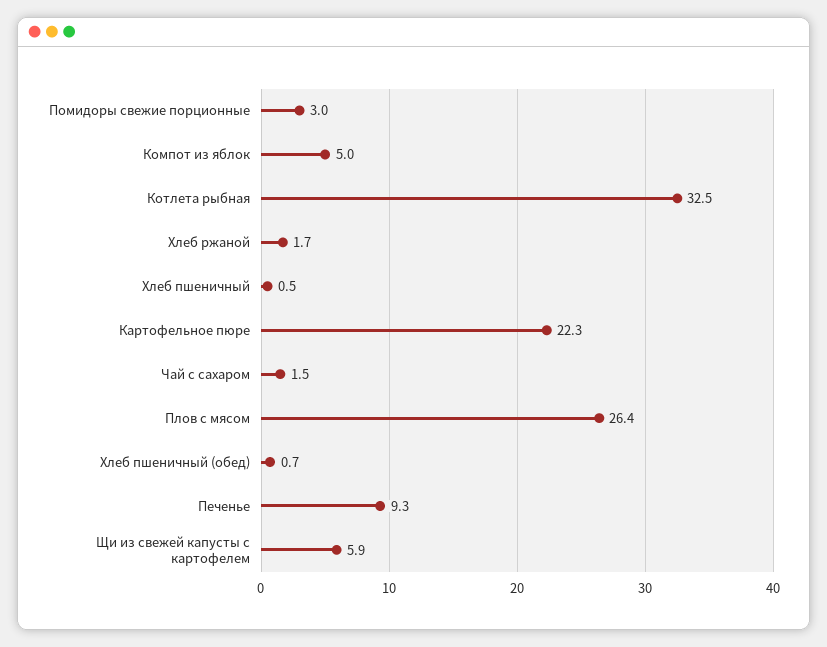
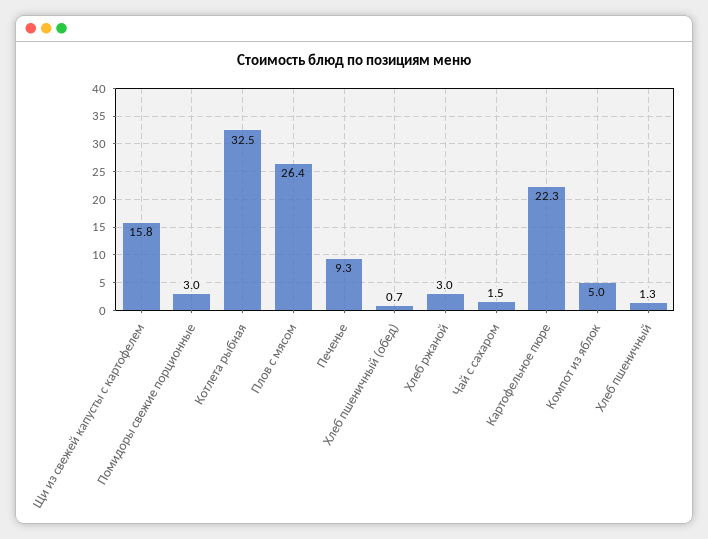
Хлеб ржаной: 1.7 -> 3
Хлеб пшеничный: 0.5 -> 1.3
Щи из свежей капусты с картофелем: 5.9 -> 15.8

